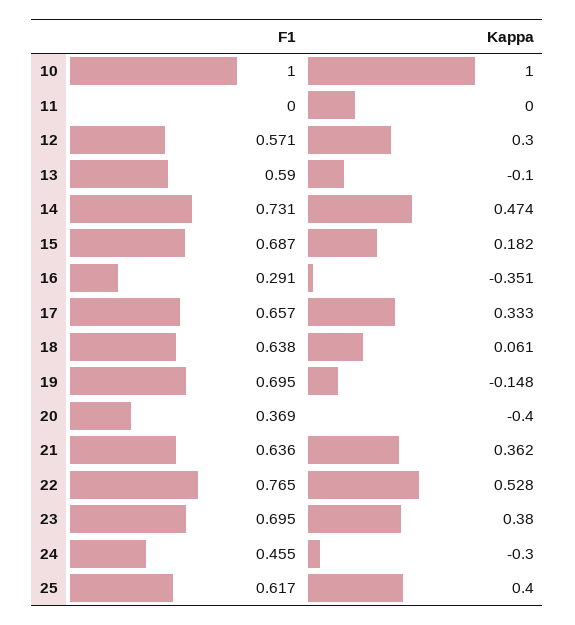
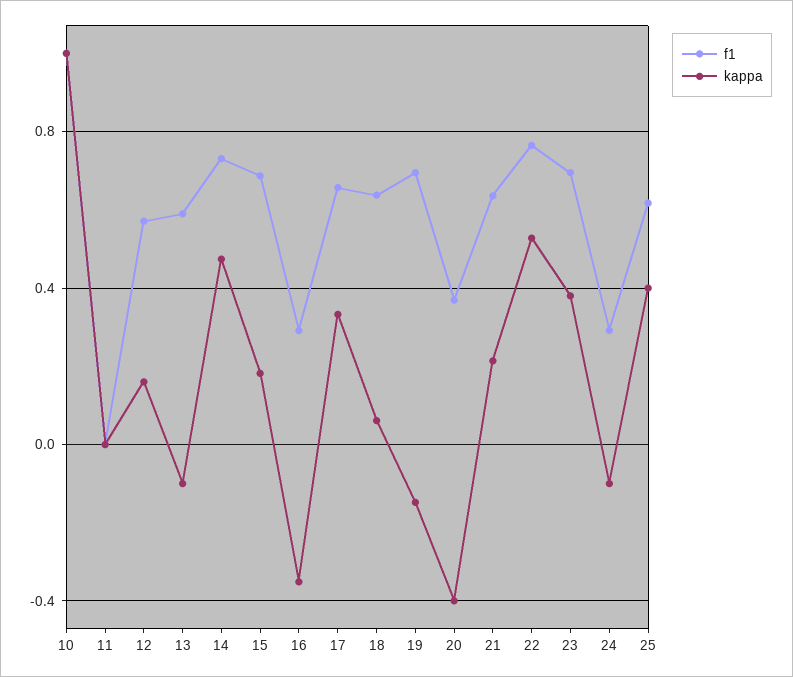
Kappa, 12: 0.3 -> 0.15
Kappa, 21: 0.362 -> 0.2
F1, 24: 0.455 -> 0.3
Kappa, 24: -0.3 -> -0.1

